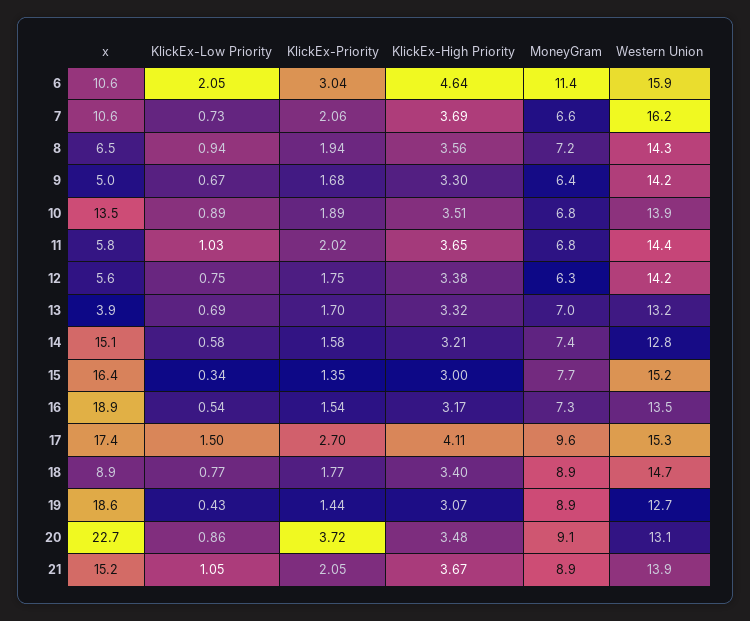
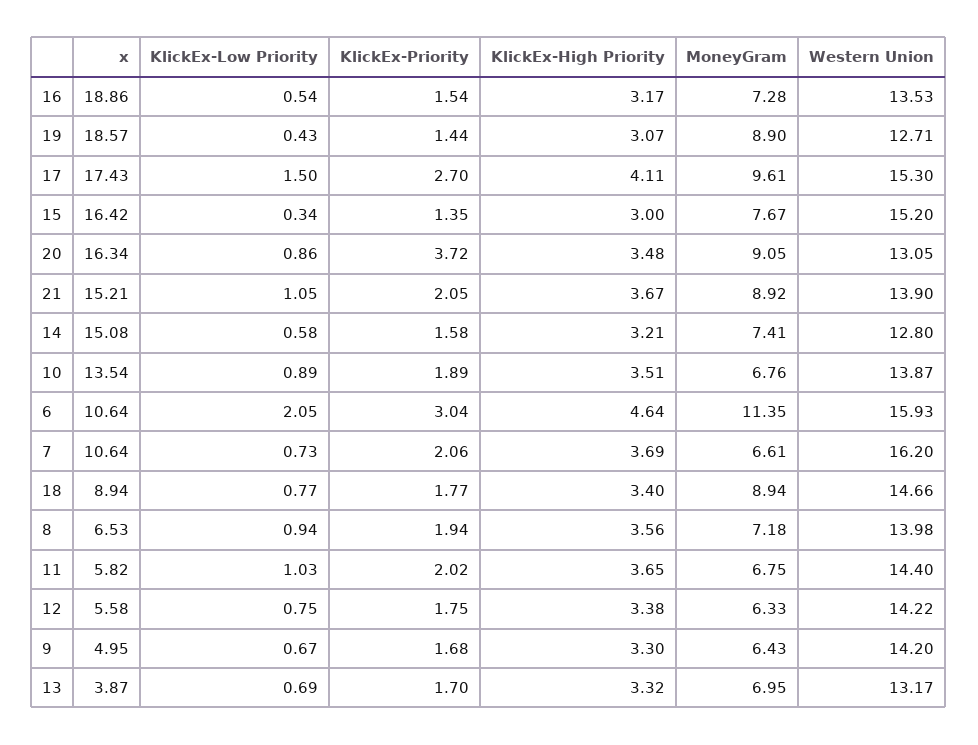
Western Union, 8: 14.3 -> 13.98
x, 20: 22.7 -> 16.34

